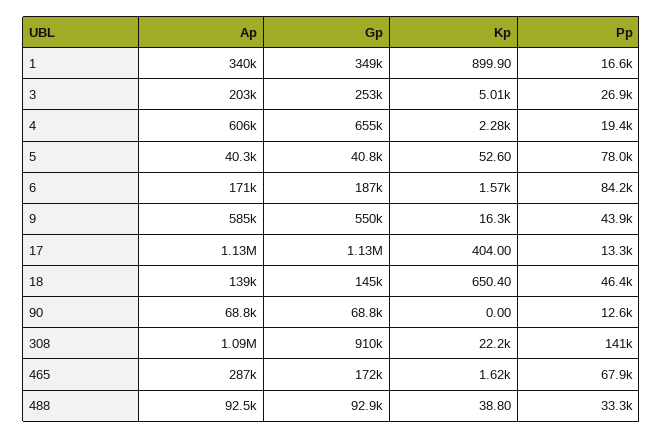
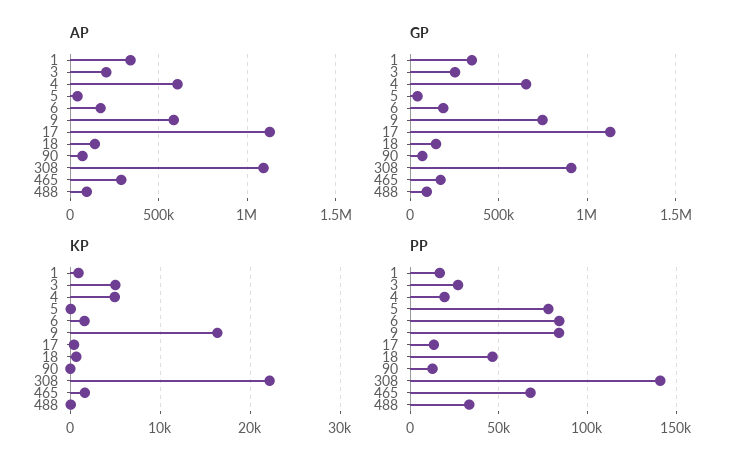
Kp, 4: 2280 -> 5000
Gp, 9: 550000 -> 750000
Pp, 9: 43900 -> 85000

